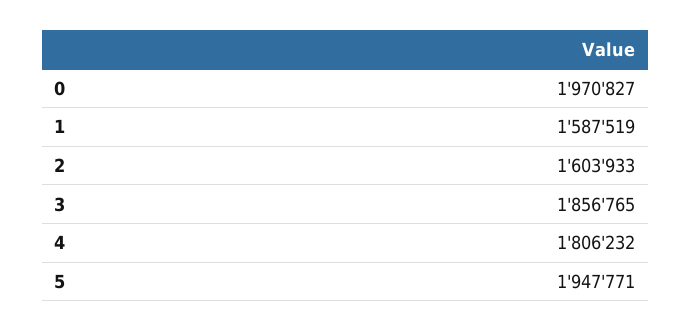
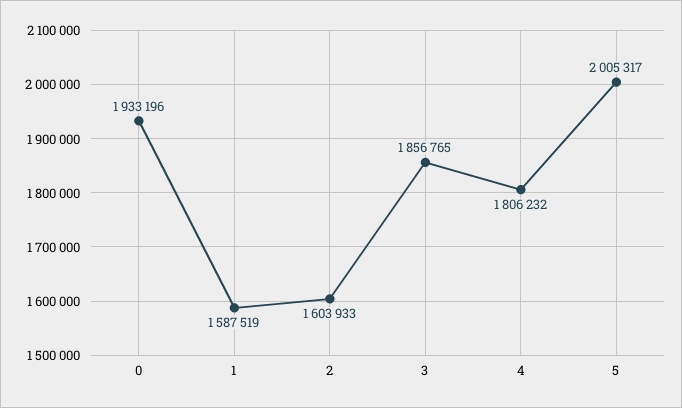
0: 1970827 -> 1933196
5: 1947771 -> 2005317

